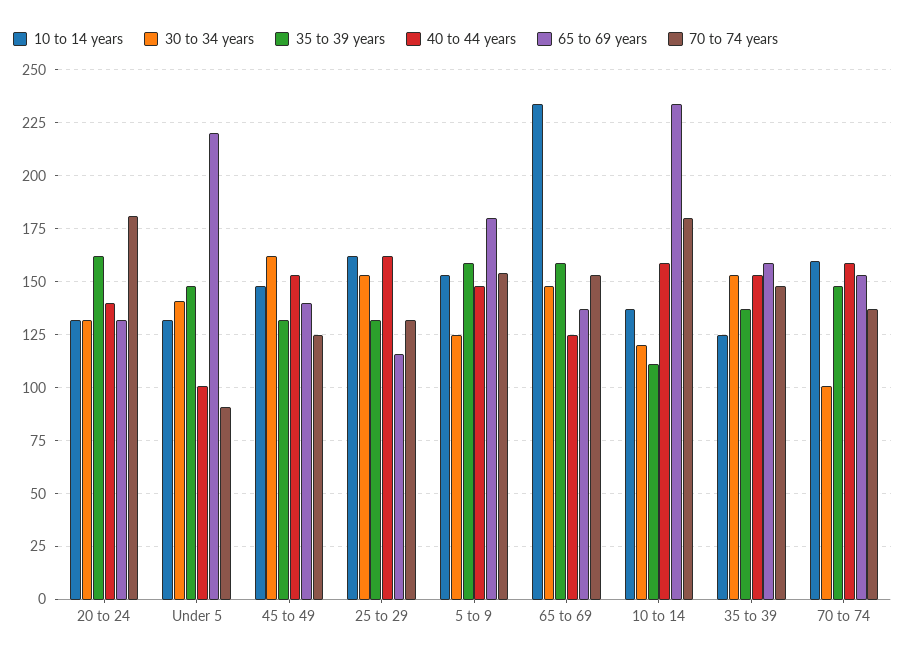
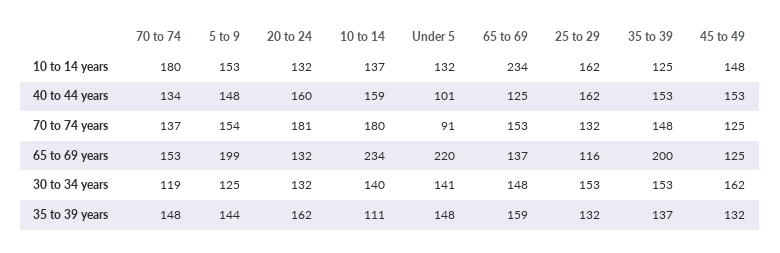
40 to 44 years, 20 to 24: 140 -> 160
65 to 69 years, 45 to 49: 140 -> 125
35 to 39 years, 5 to 9: 160 -> 144
65 to 69 years, 5 to 9: 180 -> 199
30 to 34 years, 10 to 14: 120 -> 140
65 to 69 years, 35 to 39: 160 -> 200
10 to 14 years, 70 to 74: 160 -> 180
30 to 34 years, 70 to 74: 100 -> 119
40 to 44 years, 70 to 74: 160 -> 134

